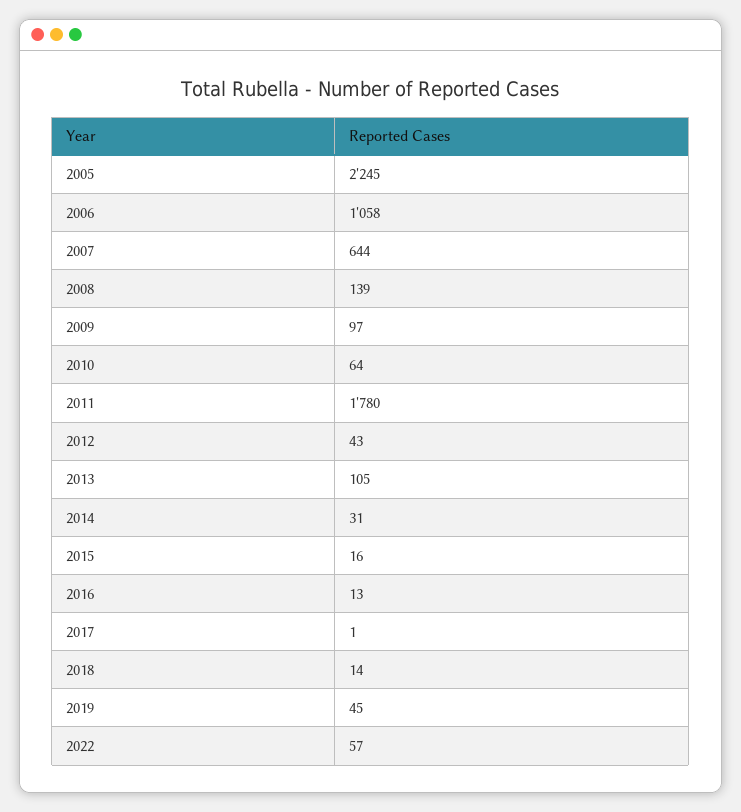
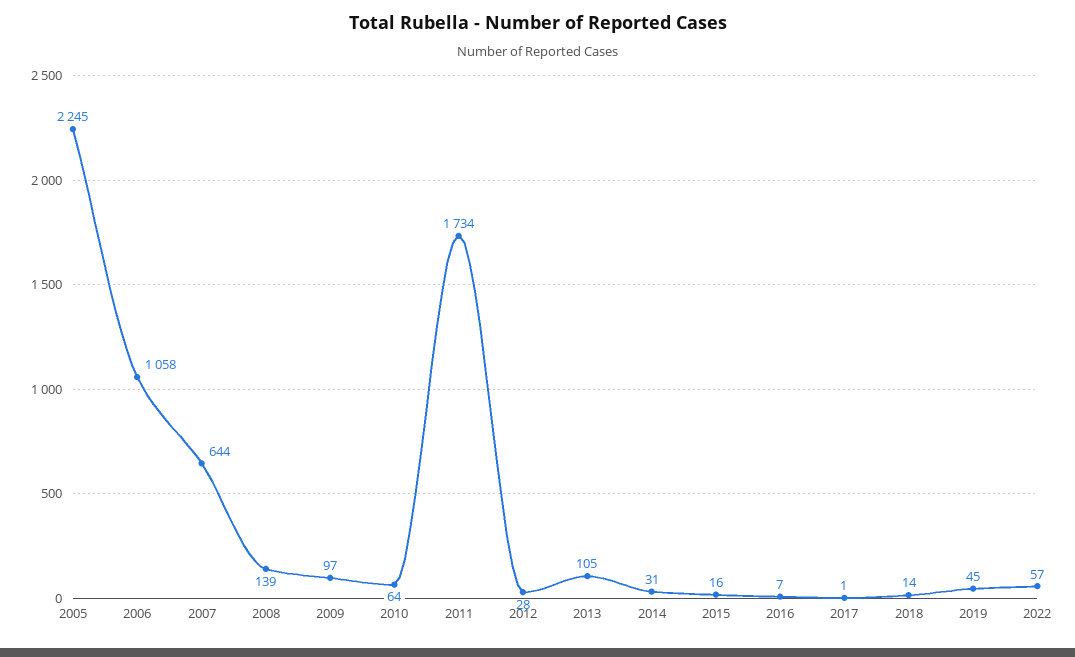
2011: 1780 -> 1734
2012: 43 -> 28
2016: 13 -> 7

